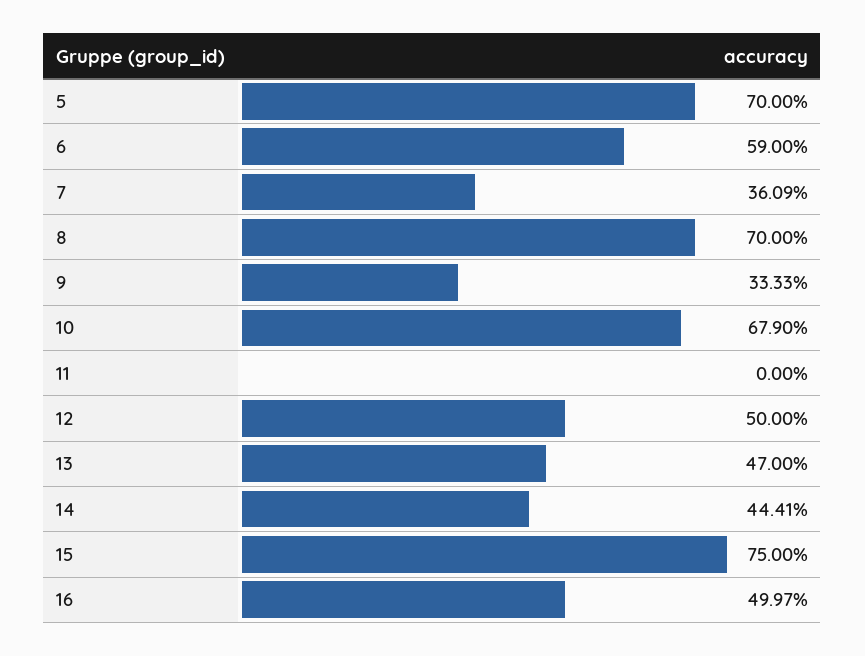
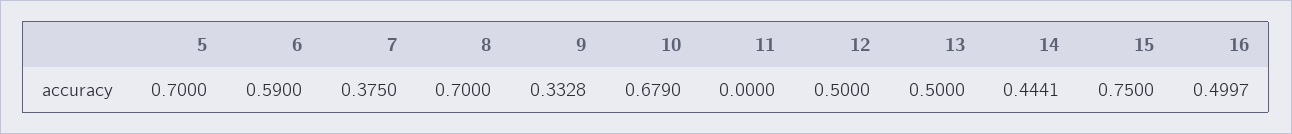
7: 0.3609 -> 0.375
9: 0.3333 -> 0.3328
13: 0.47 -> 0.5

